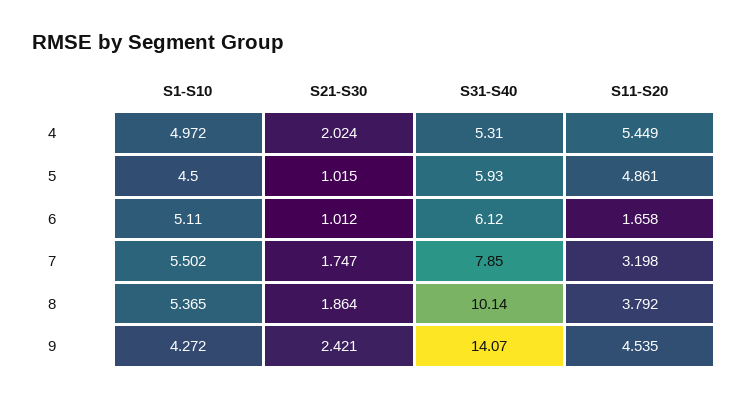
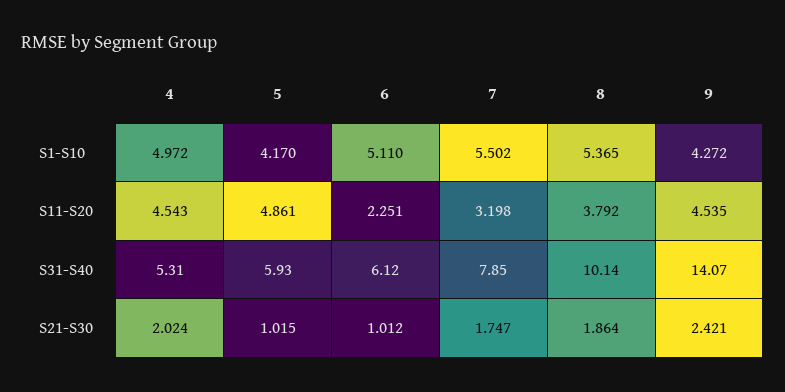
S11-S20, 4: 5.449 -> 4.543
S1-S10, 5: 4.5 -> 4.17
S11-S20, 6: 1.658 -> 2.251

